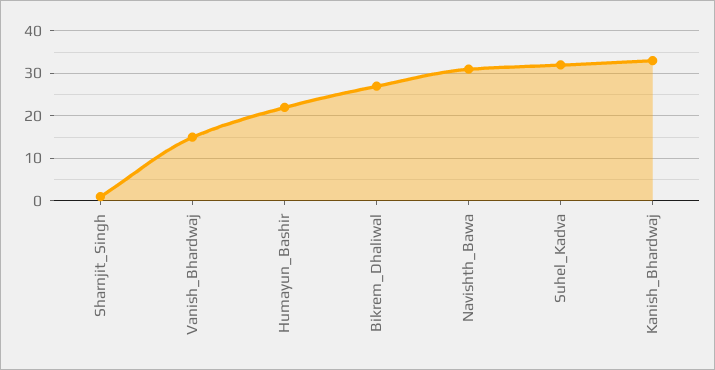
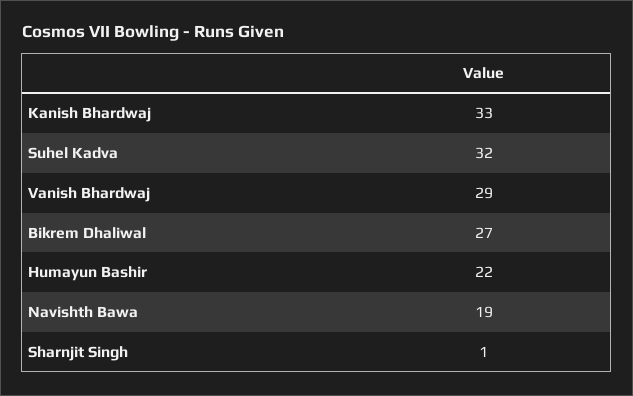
Vanish_Bhardwaj: 15 -> 29
Navishth_Bawa: 30 -> 19

